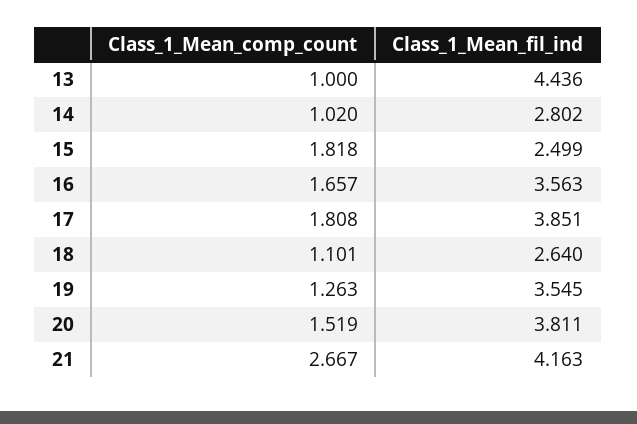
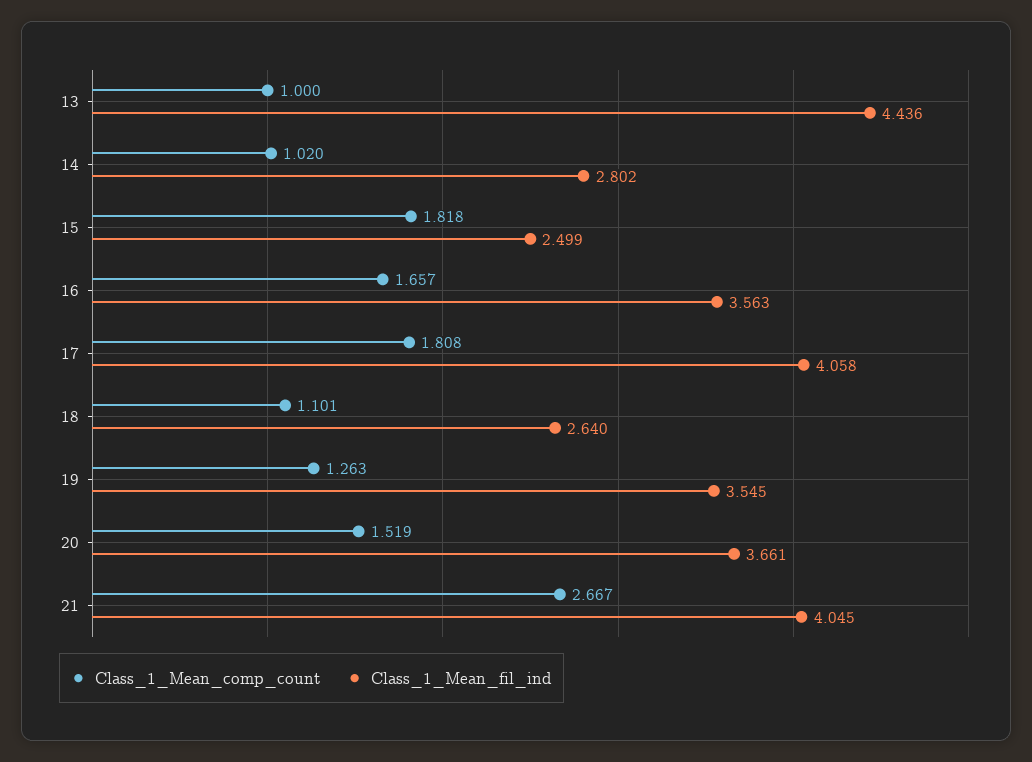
Class_1_Mean_fil_ind, 17: 3.851 -> 4.058
Class_1_Mean_fil_ind, 20: 3.811 -> 3.661
Class_1_Mean_fil_ind, 21: 4.163 -> 4.045

